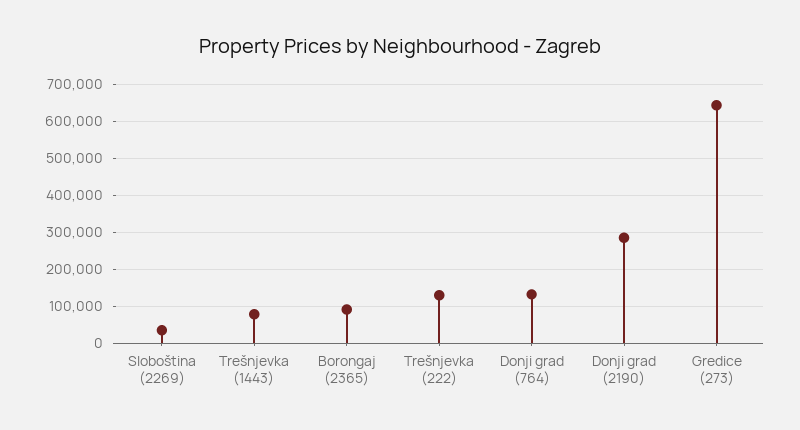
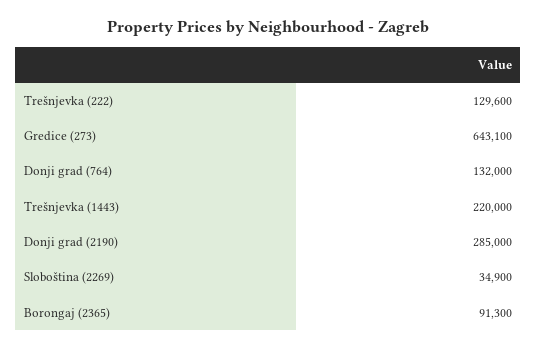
Trešnjevka (1443): 80000 -> 220000

